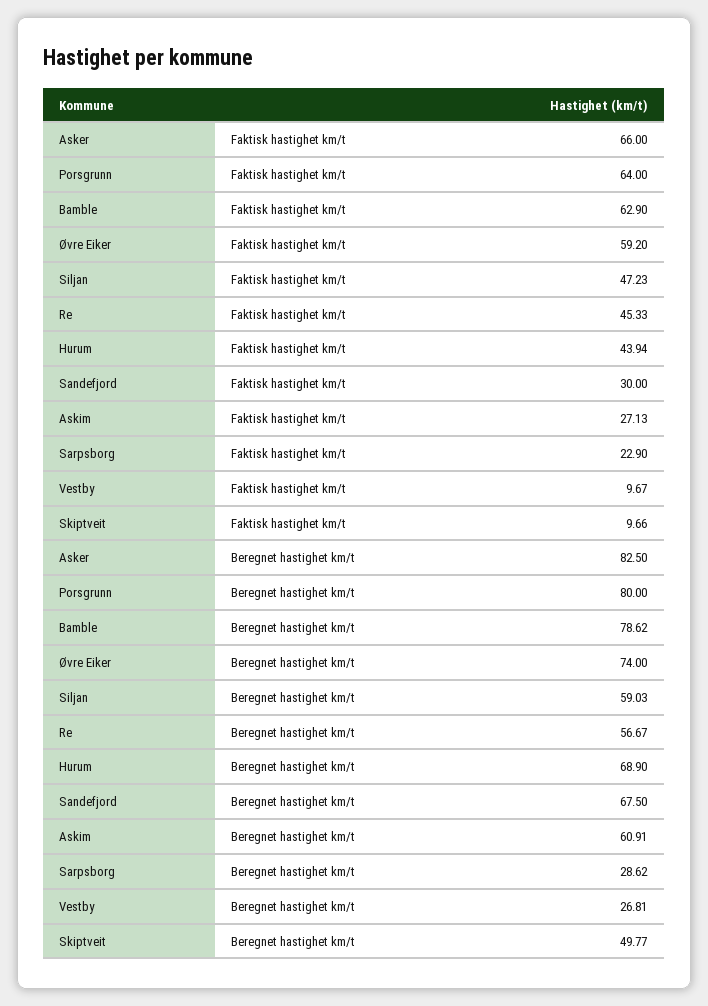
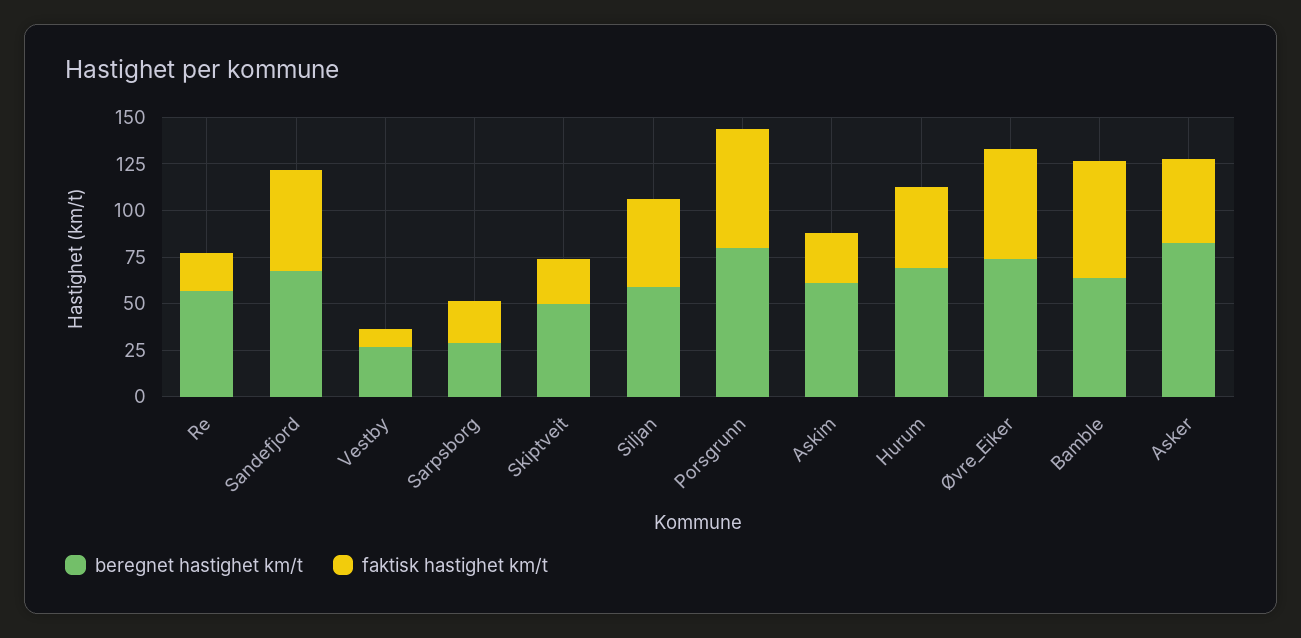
Faktisk hastighet km/t, Asker: 66 -> 45
Faktisk hastighet km/t, Re: 45.33 -> 20
Faktisk hastighet km/t, Sandefjord: 30 -> 55
Faktisk hastighet km/t, Skiptveit: 9.66 -> 25
Beregnet hastighet km/t, Bamble: 78.62 -> 65

